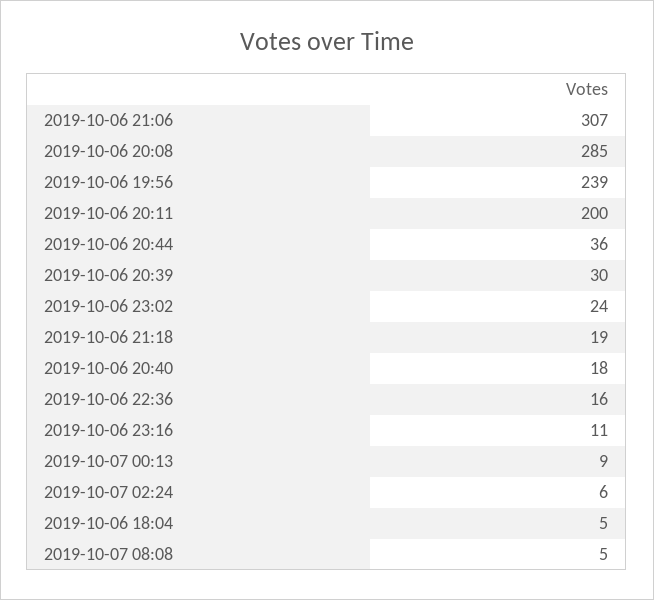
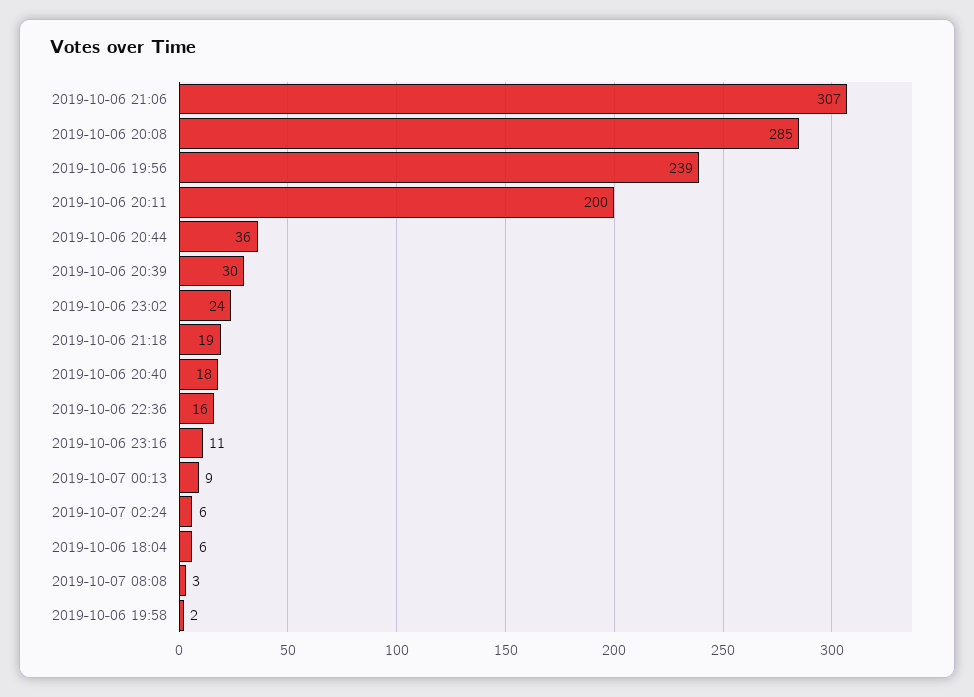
2019-10-06 18:04: 5 -> 6
2019-10-07 08:08: 5 -> 3
2019-10-06 19:58: none -> 2

